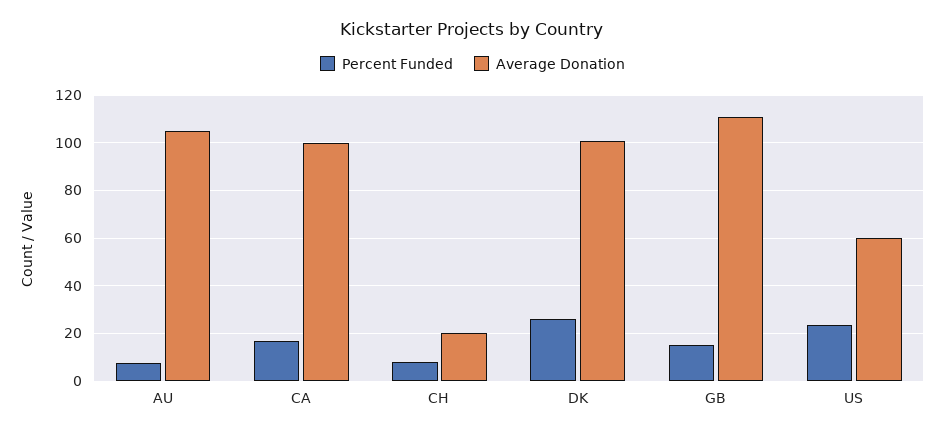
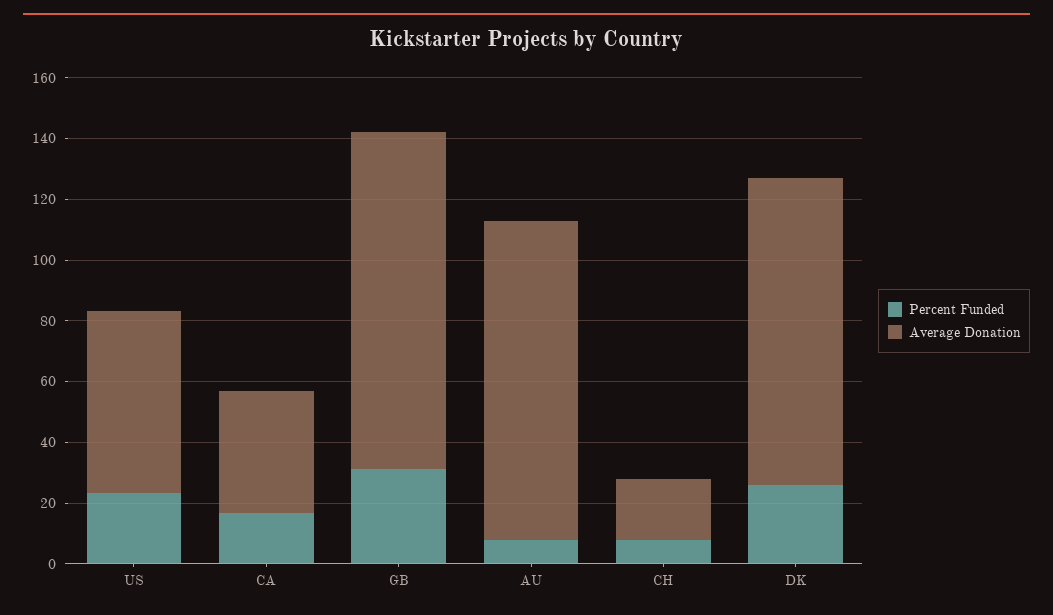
Average Donation, CA: 100 -> 40
Percent Funded, GB: 15 -> 30

